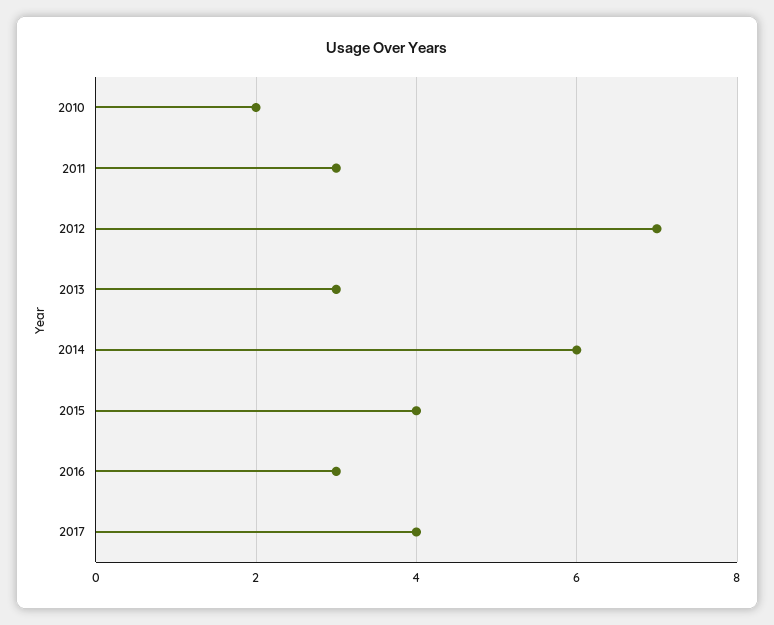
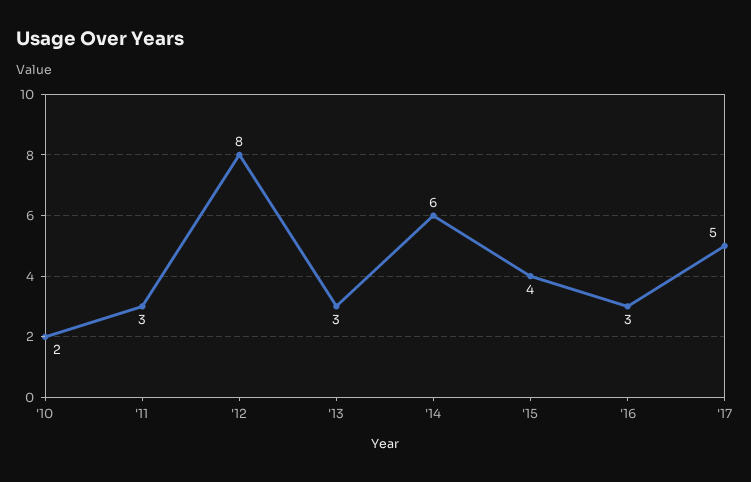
2012: 7 -> 8
2017: 4 -> 5

